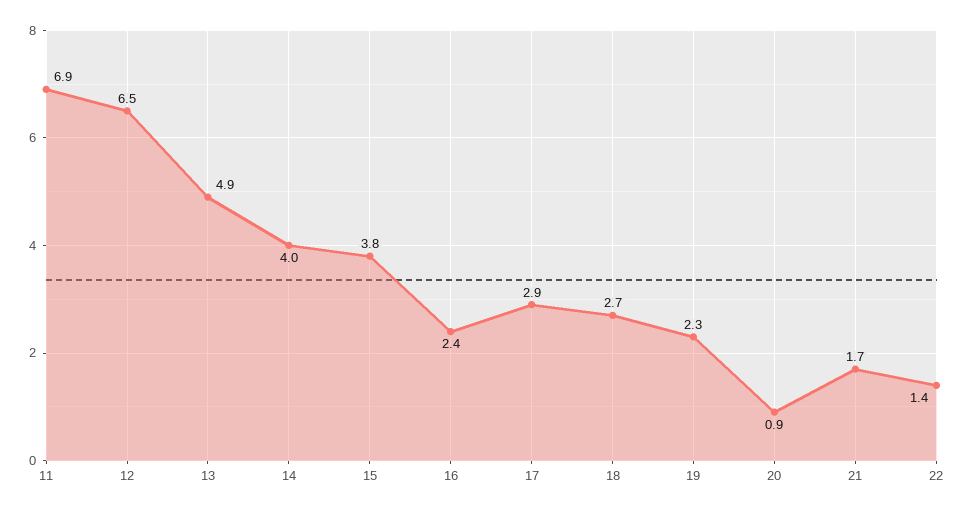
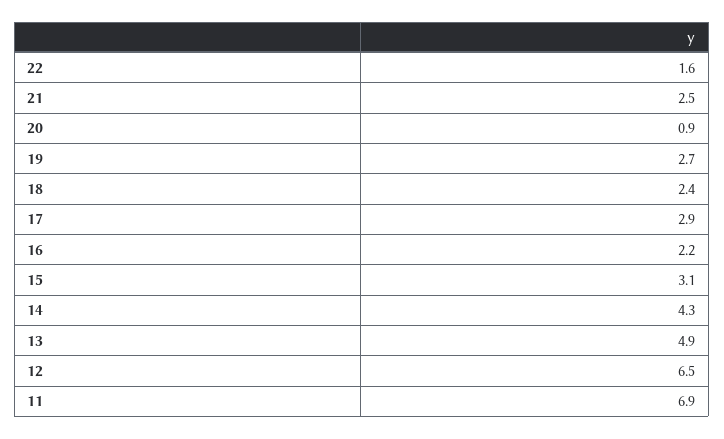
14: 4 -> 4.3
15: 3.8 -> 3.1
16: 2.4 -> 2.2
18: 2.7 -> 2.4
19: 2.3 -> 2.7
21: 1.7 -> 2.5
22: 1.4 -> 1.6

